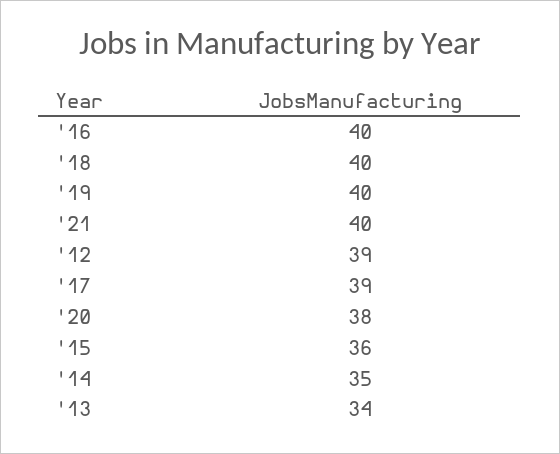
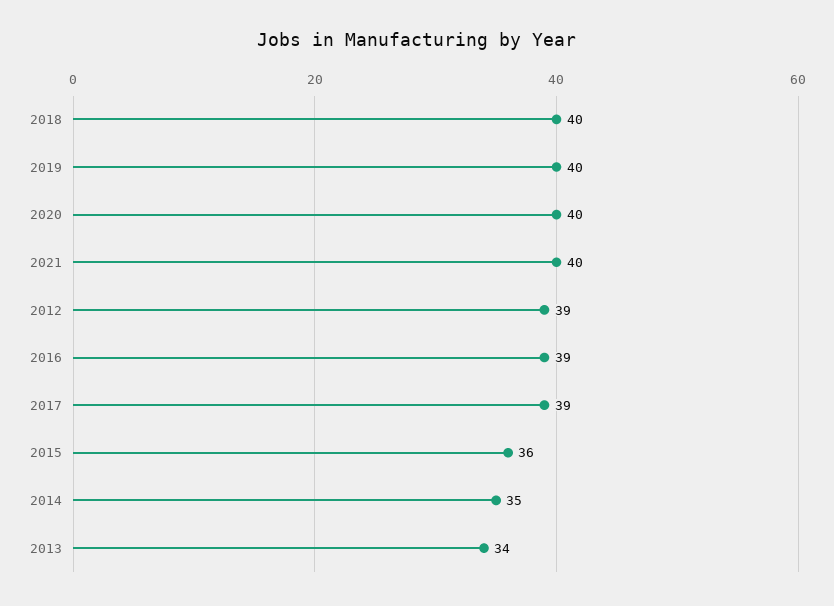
'16: 40 -> 39
'20: 38 -> 40

